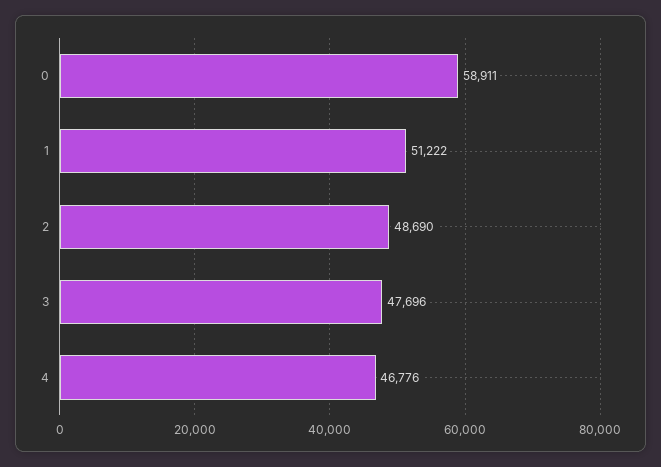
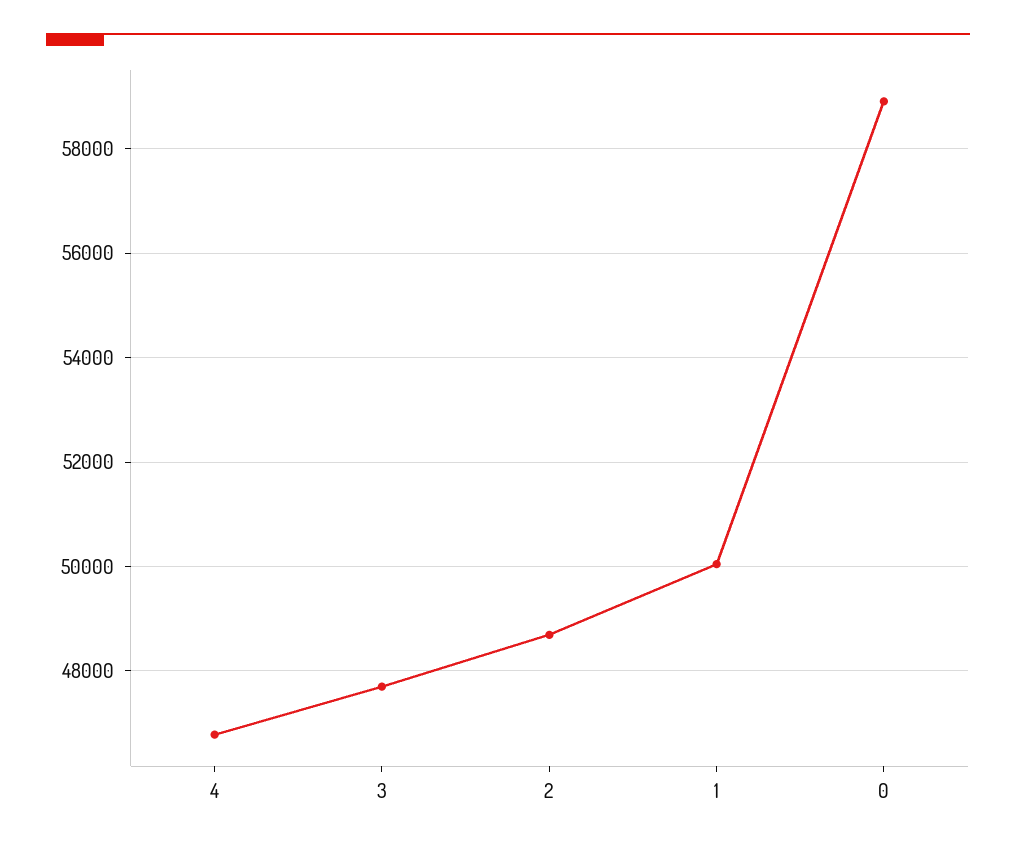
1: 51222 -> 50000

